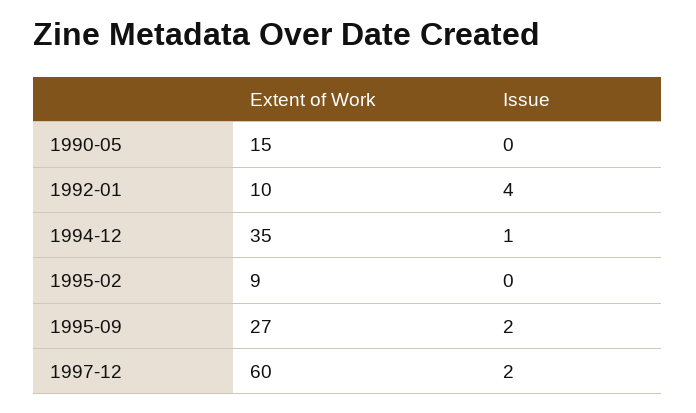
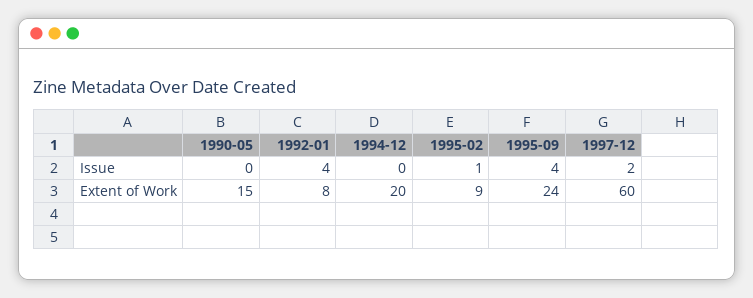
Extent of Work, 1992-01: 10 -> 8
Extent of Work, 1994-12: 35 -> 20
Issue, 1994-12: 1 -> 0
Issue, 1995-02: 0 -> 1
Extent of Work, 1995-09: 27 -> 24
Issue, 1995-09: 2 -> 4

